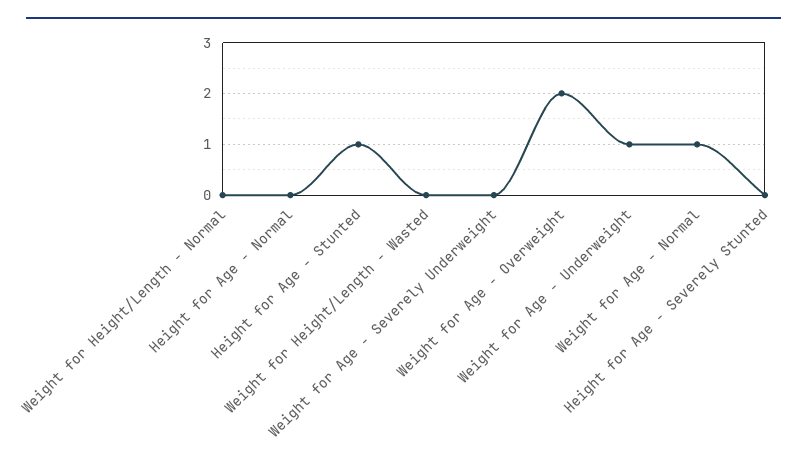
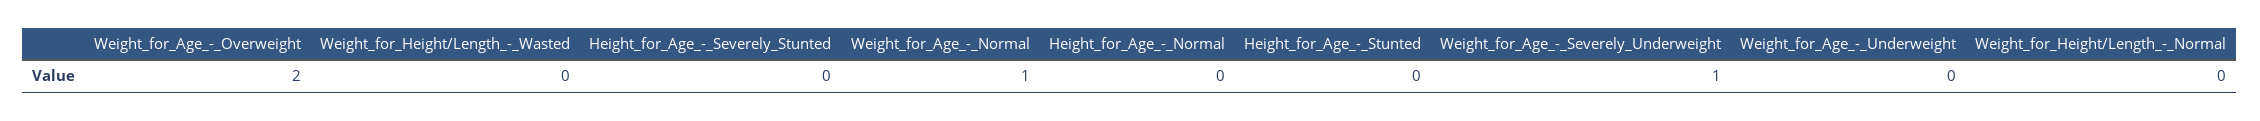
Height for Age - Stunted: 1 -> 0
Weight for Age - Severely Underweight: 0 -> 1
Weight for Age - Underweight: 1 -> 0

